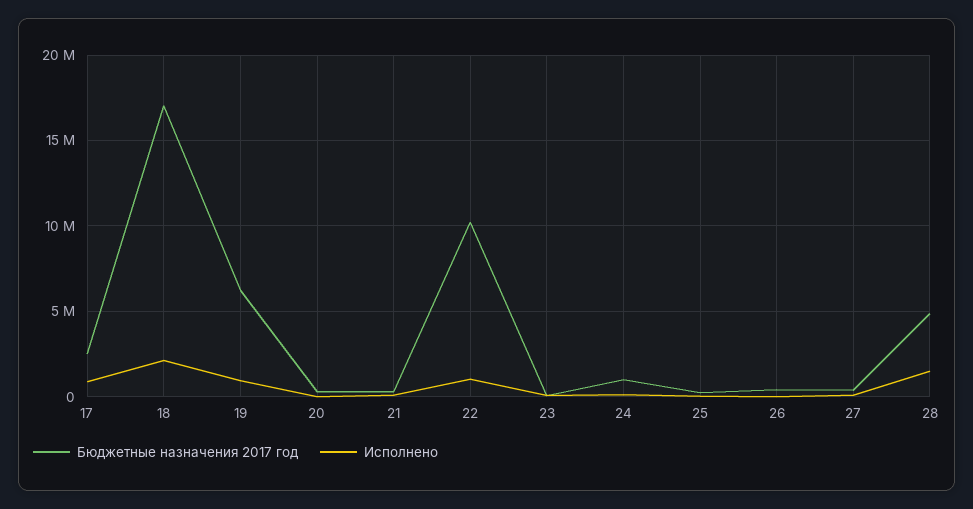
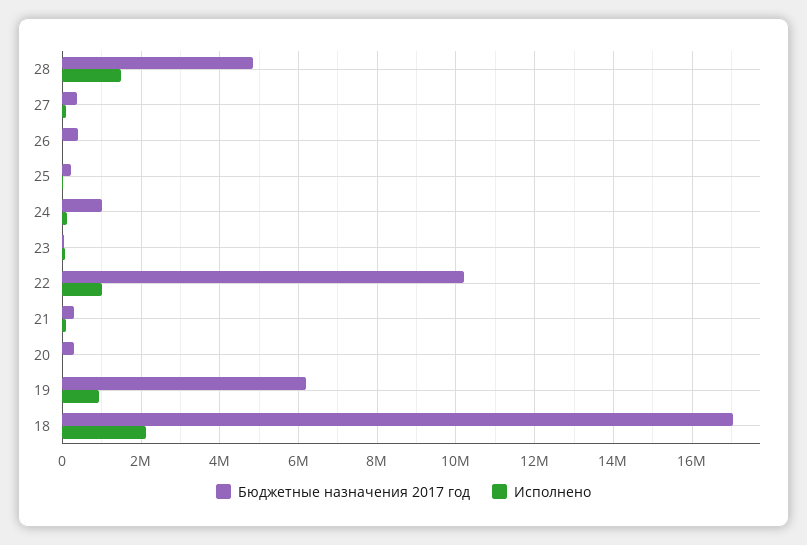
Бюджетные назначения 2017 год, 17: 2500000 -> none
Исполнено, 17: 1000000 -> none

